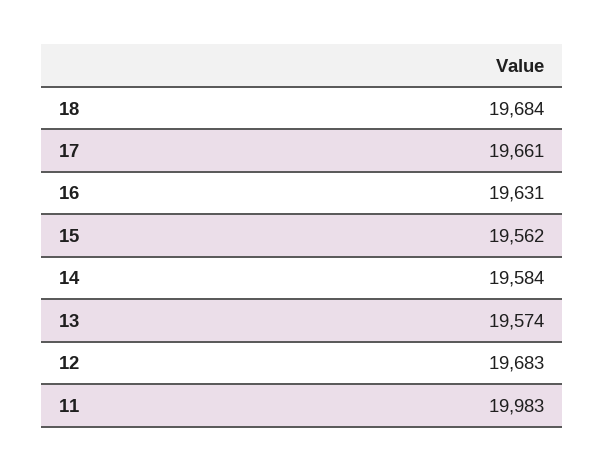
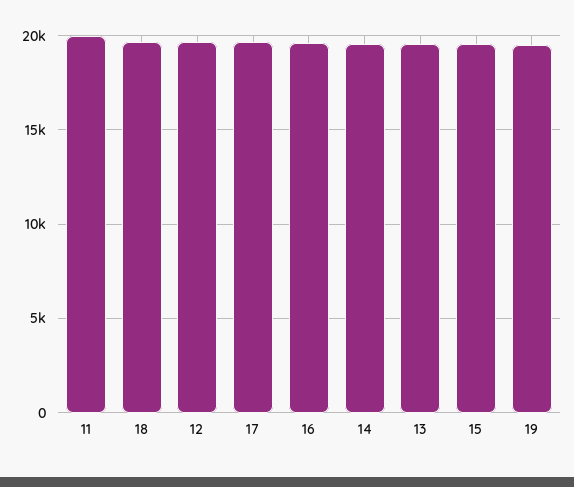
19: none -> 19500

